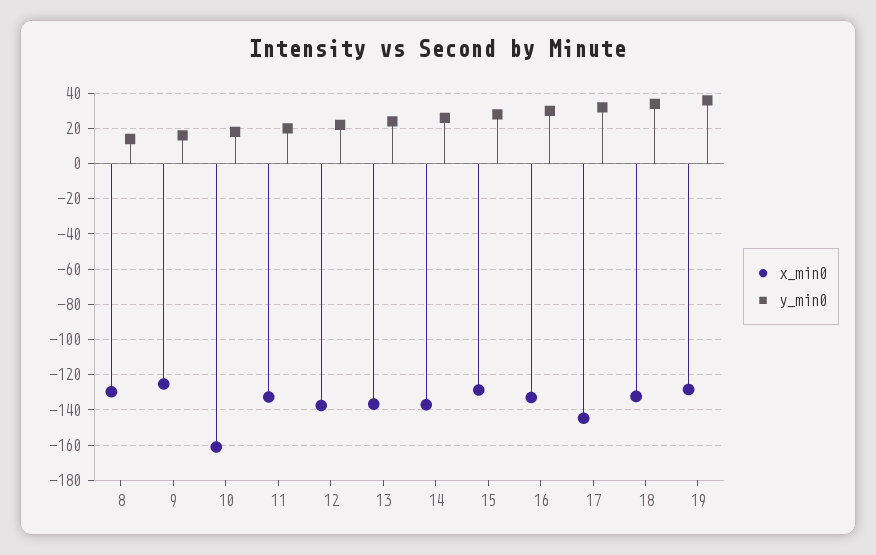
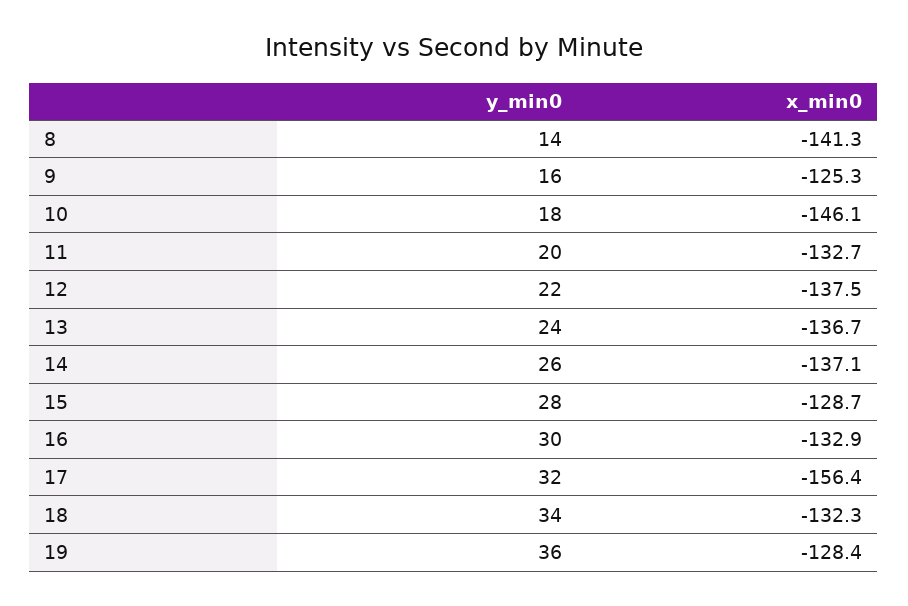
x_min0, 8: -130 -> -141.3
x_min0, 10: -160 -> -146.1
x_min0, 17: -145 -> -156.4

